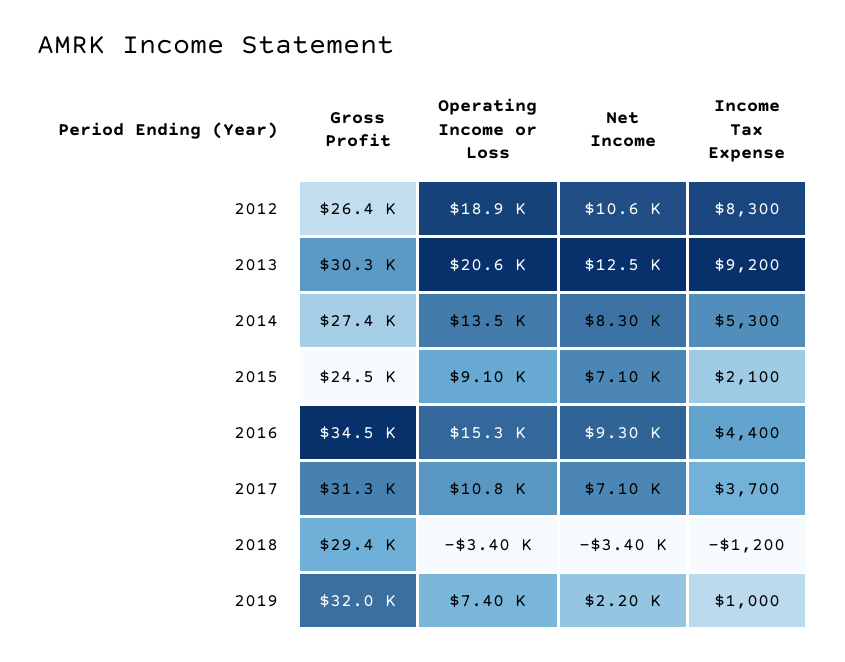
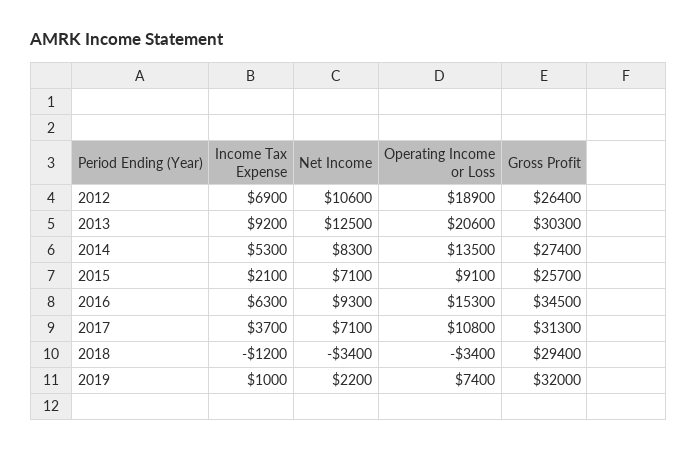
Income Tax Expense, 2012: 8300 -> 6900
Gross Profit, 2015: 24500 -> 25700
Income Tax Expense, 2016: 4400 -> 6300

